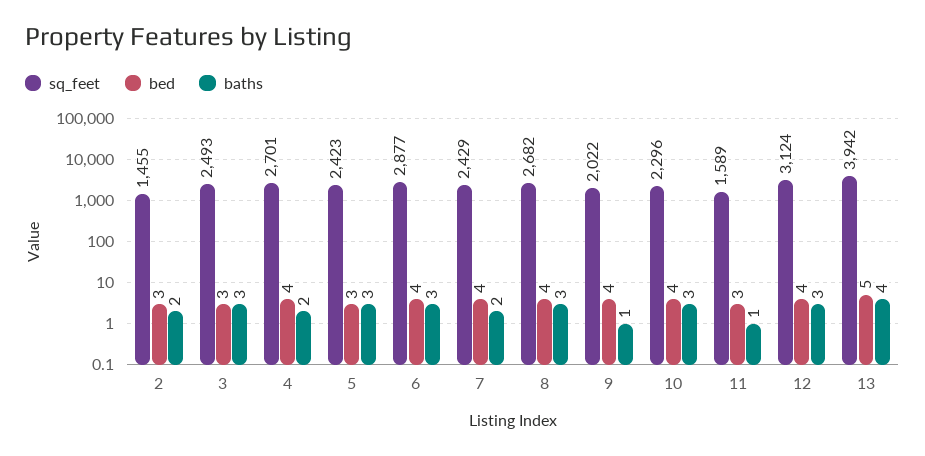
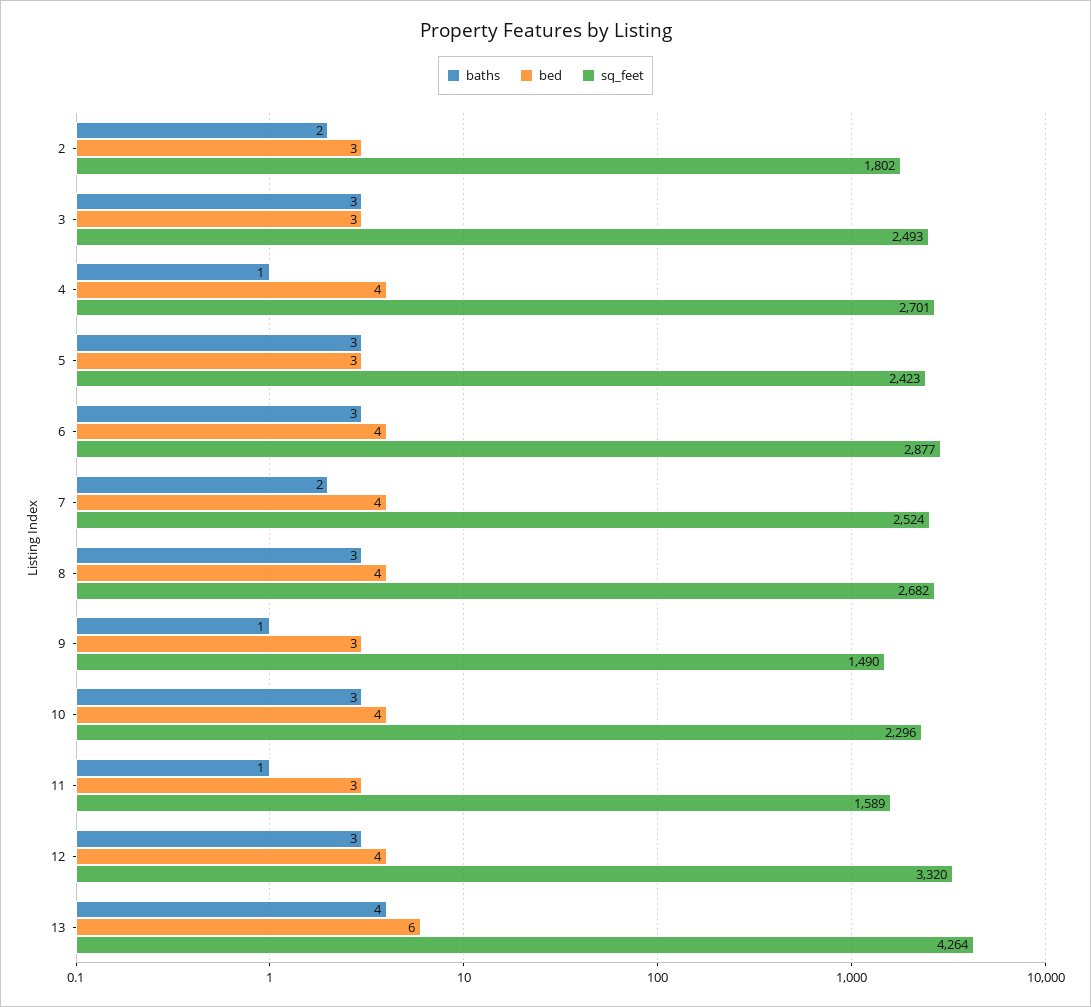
sq_feet, 2: 1455 -> 1802
baths, 4: 2 -> 1
sq_feet, 7: 2429 -> 2524
sq_feet, 9: 2022 -> 1490
bed, 9: 4 -> 3
sq_feet, 12: 3124 -> 3320
sq_feet, 13: 3942 -> 4264
bed, 13: 5 -> 6

